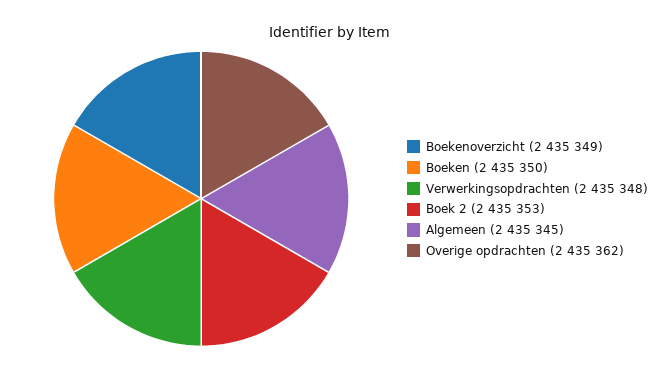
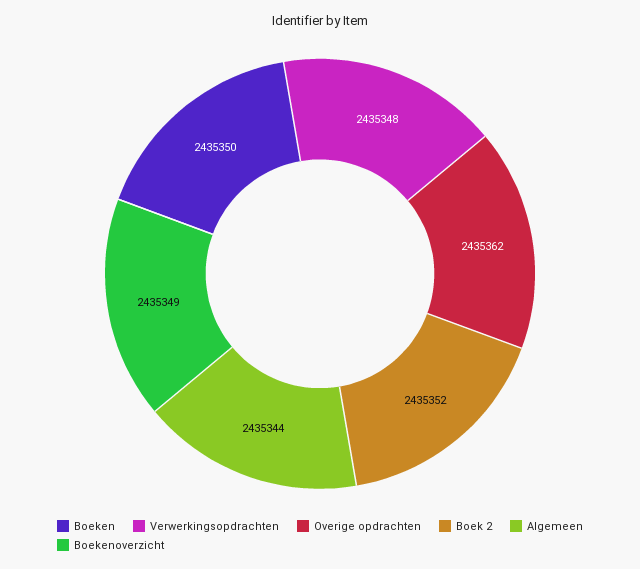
Boek 2: 2435353 -> 2435352
Algemeen: 2435345 -> 2435344

